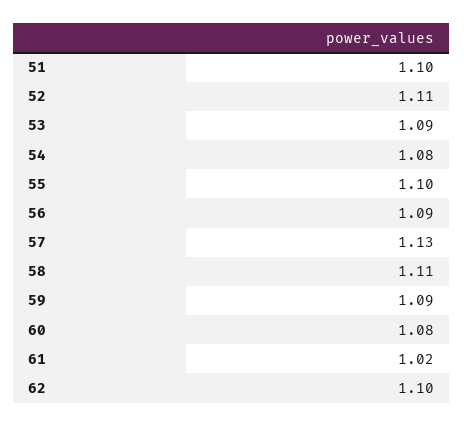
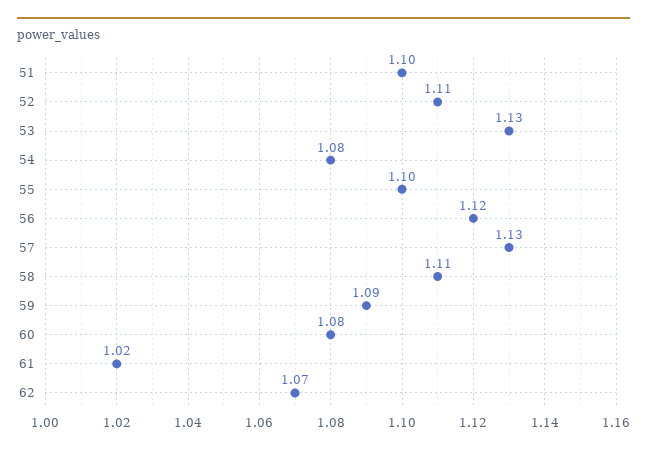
53: 1.09 -> 1.13
56: 1.09 -> 1.12
62: 1.1 -> 1.07

